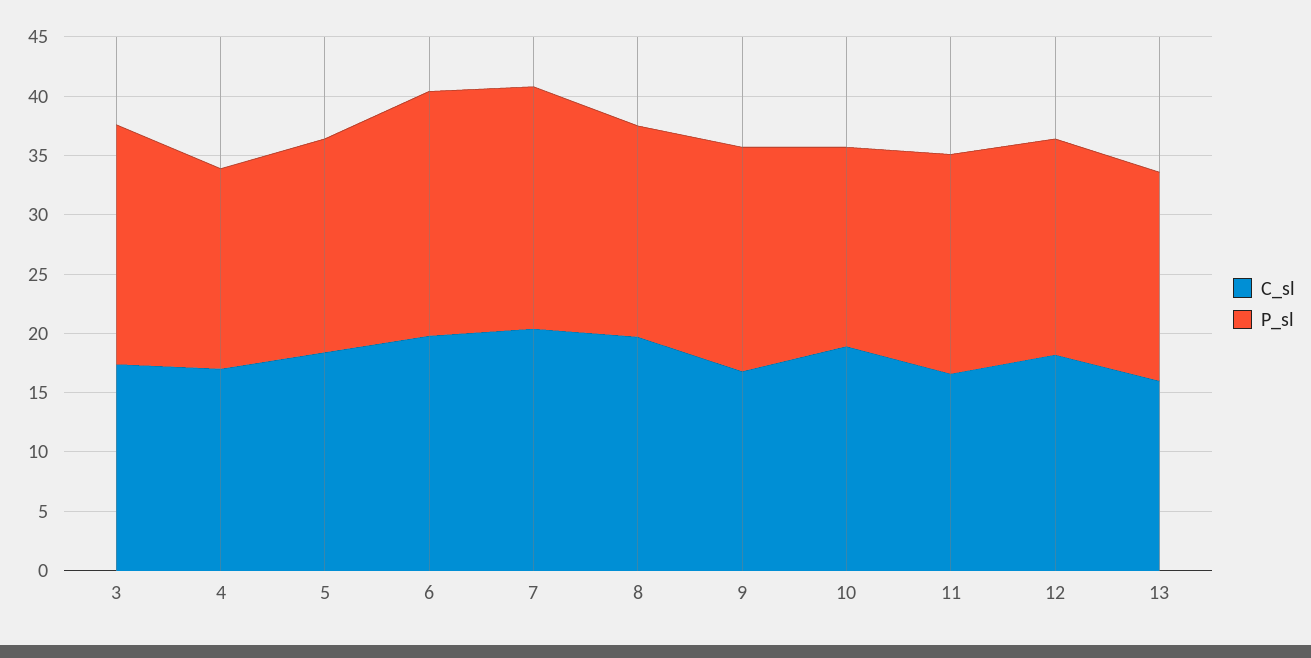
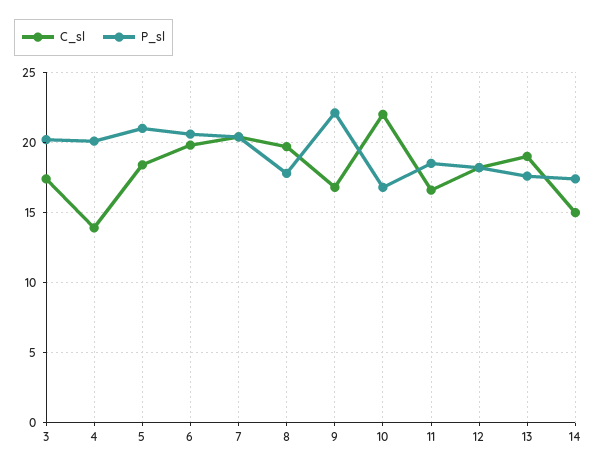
C_sl, 4: 17 -> 14
P_sl, 4: 17 -> 20
P_sl, 5: 18 -> 21
P_sl, 9: 19 -> 22
C_sl, 10: 19 -> 22
C_sl, 13: 16 -> 19
C_sl, 14: none -> 15
P_sl, 14: none -> 17.5

